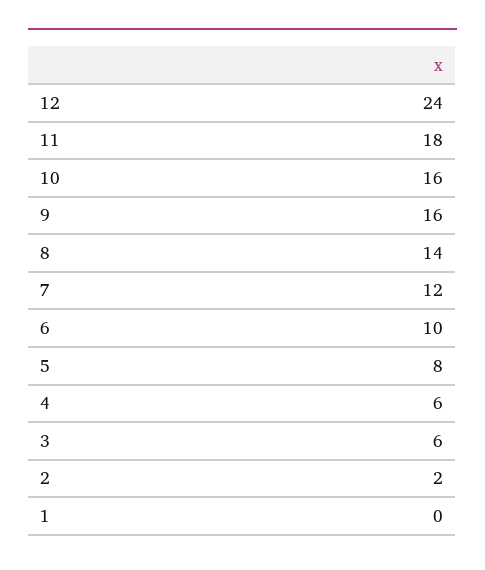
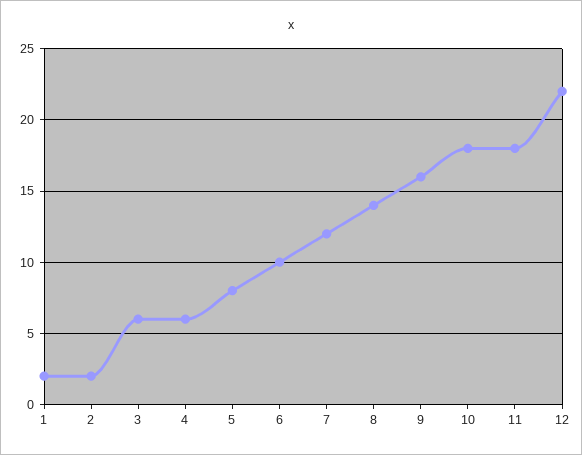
12: 24 -> 22
10: 16 -> 18
1: 0 -> 2

